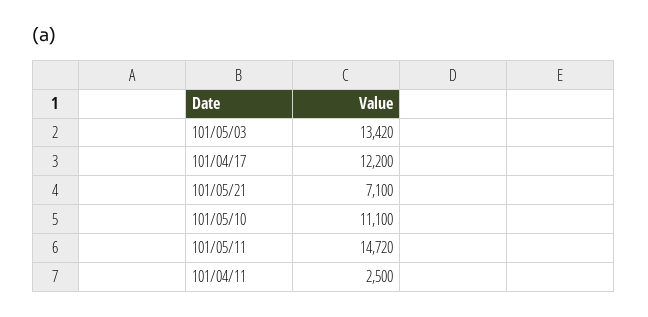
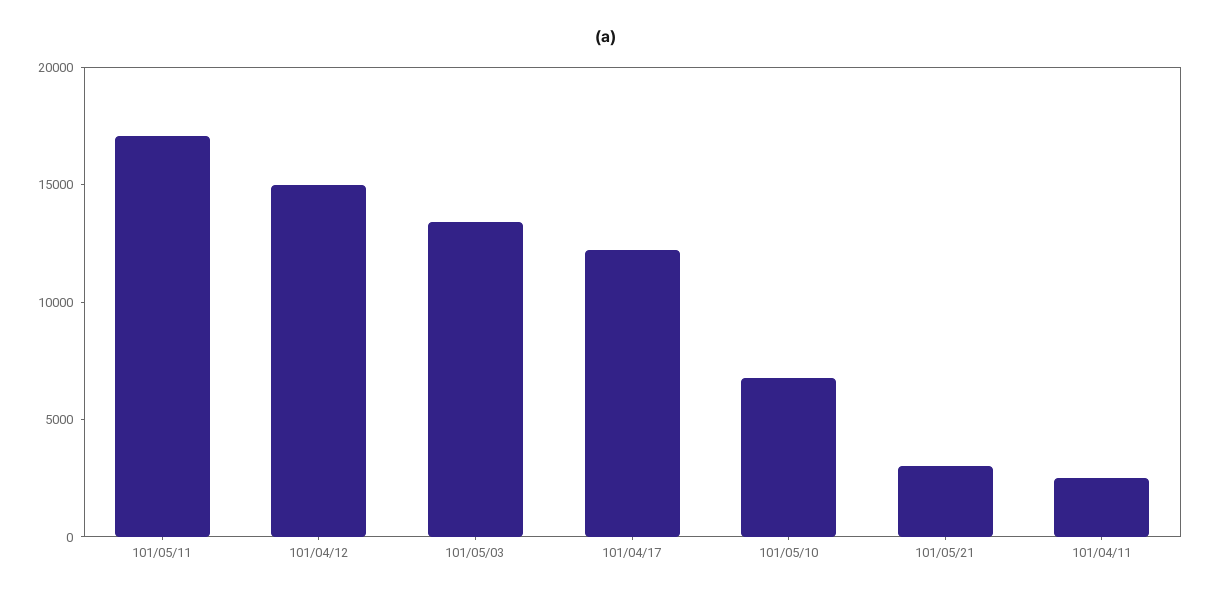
101/05/21: 7100 -> 3000
101/05/10: 11100 -> 7000
101/05/11: 14720 -> 17000
101/04/12: none -> 15000

